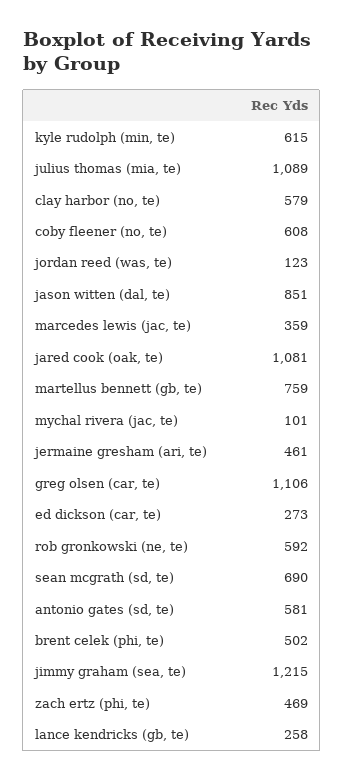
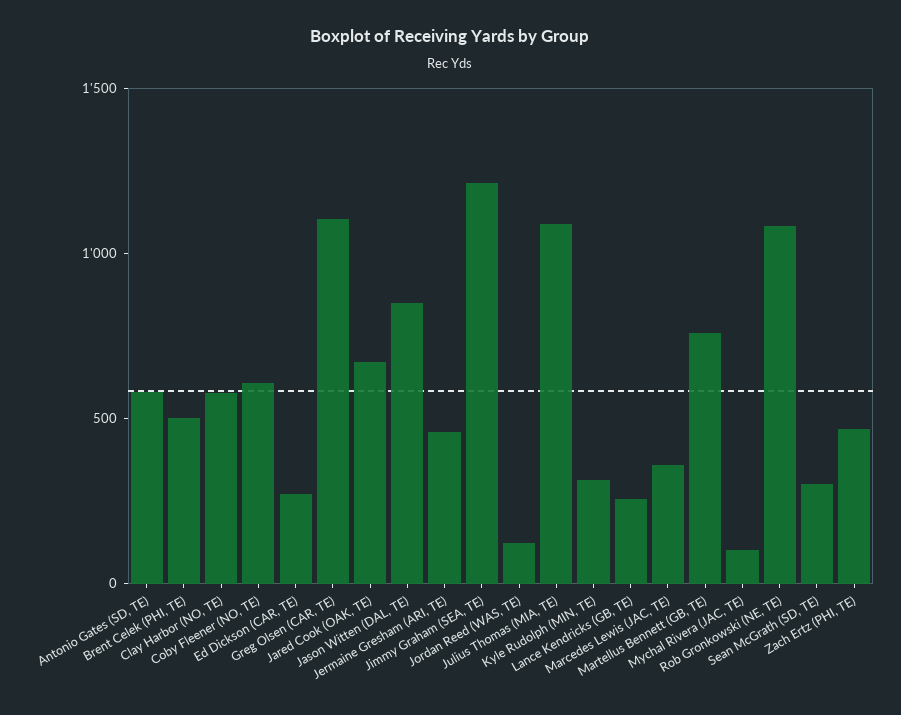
kyle rudolph (min, te): 615 -> 300
jared cook (oak, te): 1081 -> 700
rob gronkowski (ne, te): 592 -> 1100
sean mcgrath (sd, te): 690 -> 300

